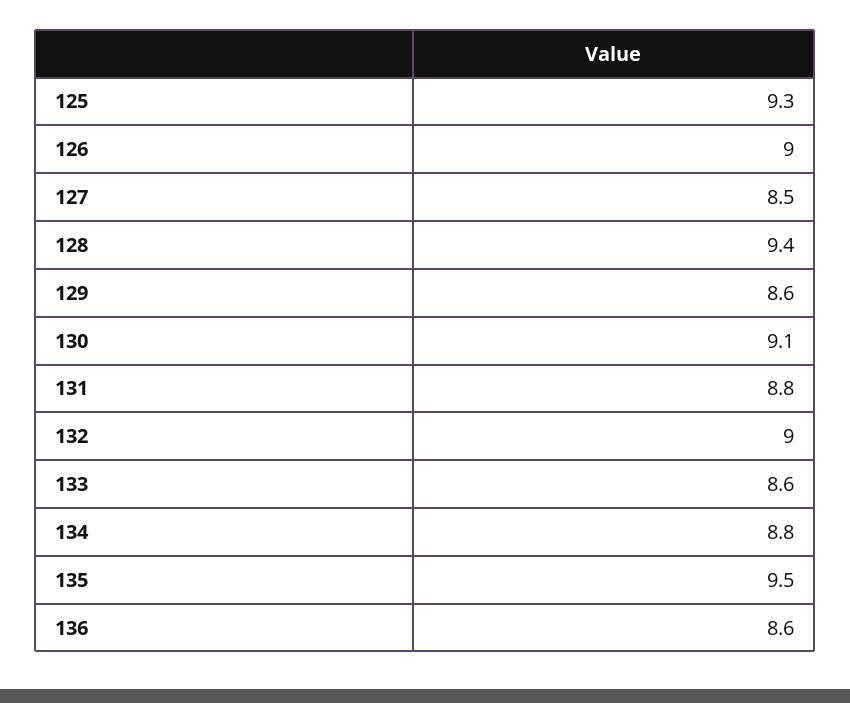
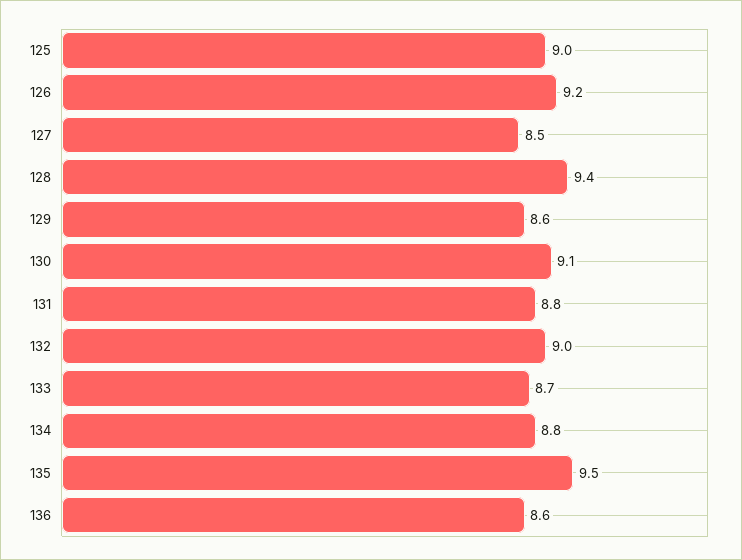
125: 9.3 -> 9
126: 9 -> 9.2
133: 8.6 -> 8.7

